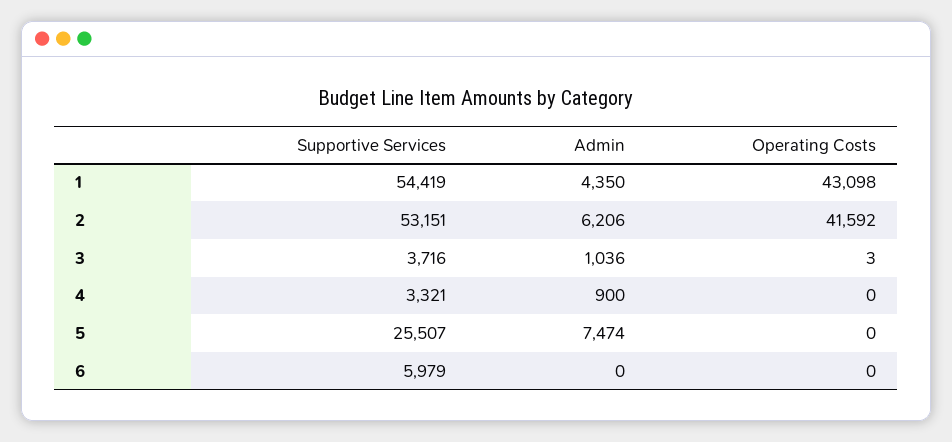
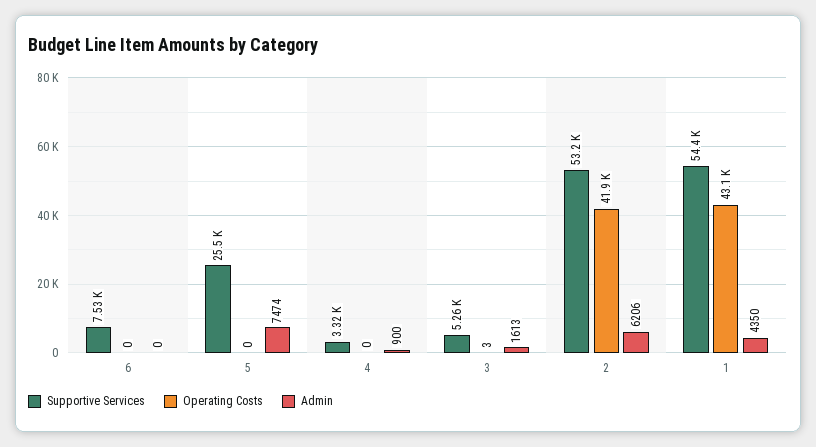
Operating Costs, 2: 41592 -> 41900
Supportive Services, 3: 3716 -> 5260
Admin, 3: 1036 -> 1613
Supportive Services, 6: 5979 -> 7530

